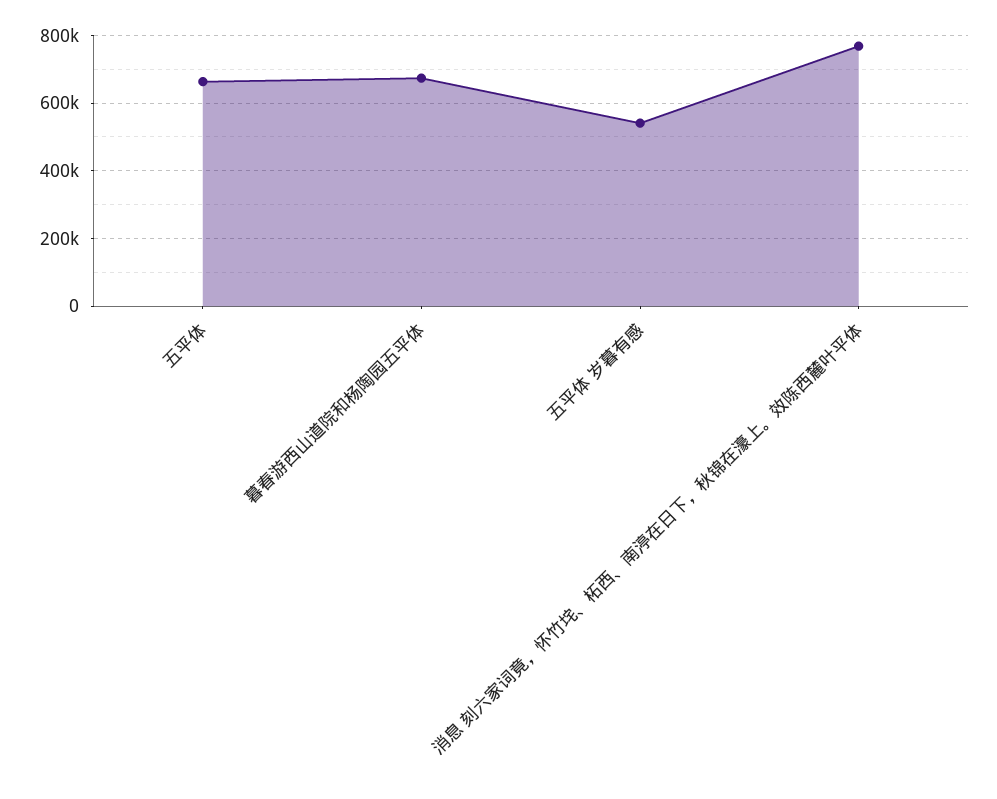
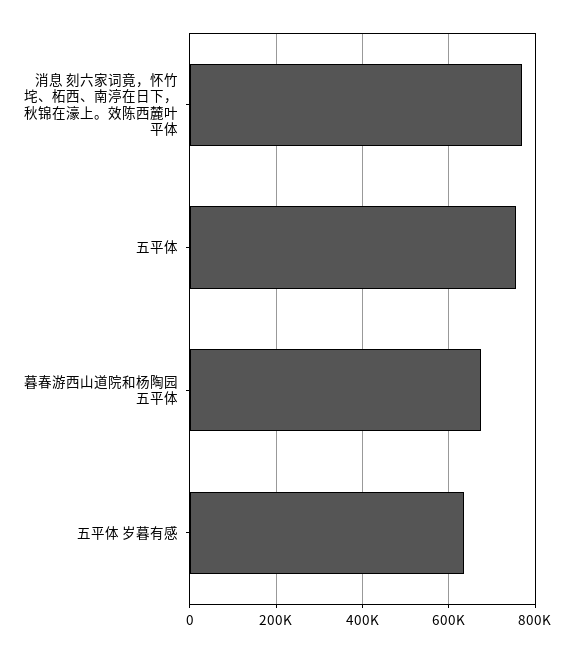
五平体: 660000 -> 760000
五平体 岁暮有感: 540000 -> 640000

